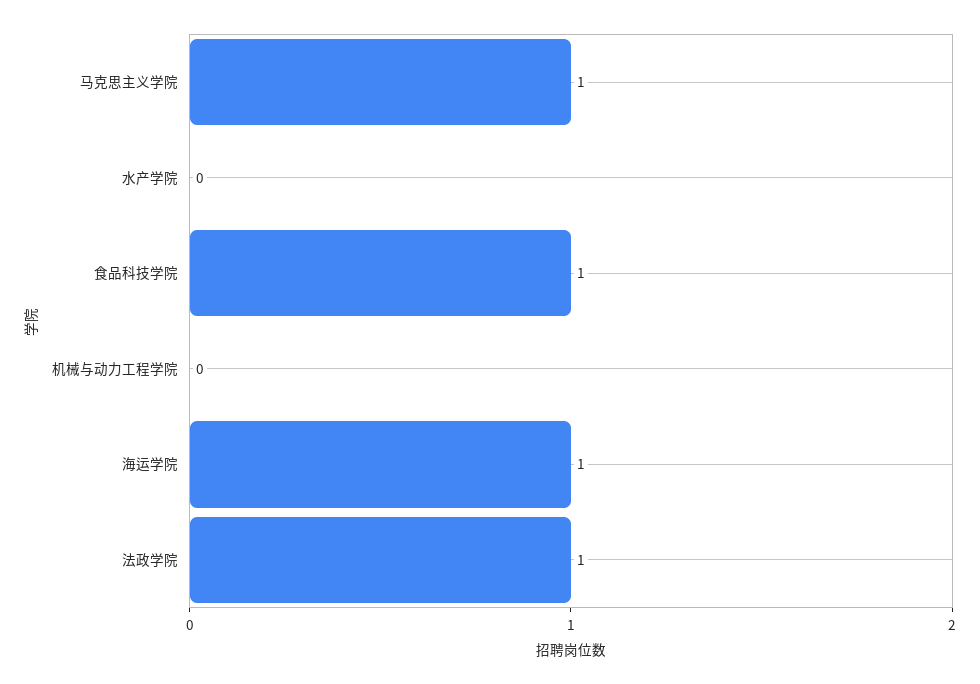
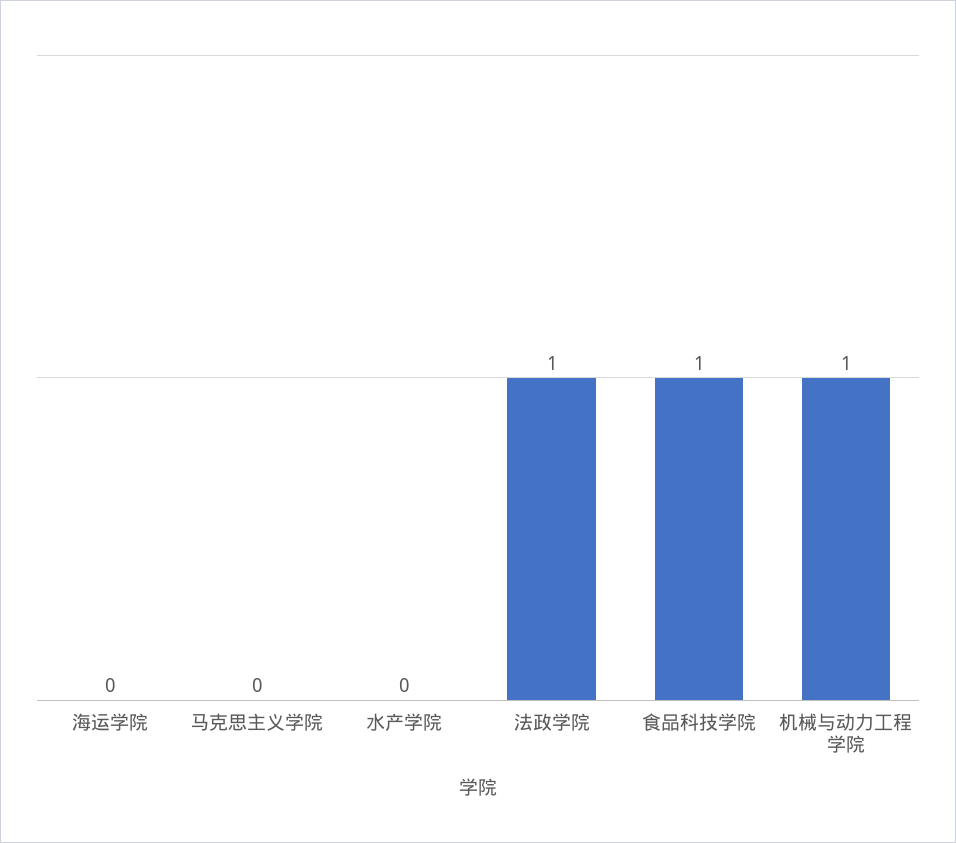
马克思主义学院: 1 -> 0
机械与动力工程学院: 0 -> 1
海运学院: 1 -> 0

